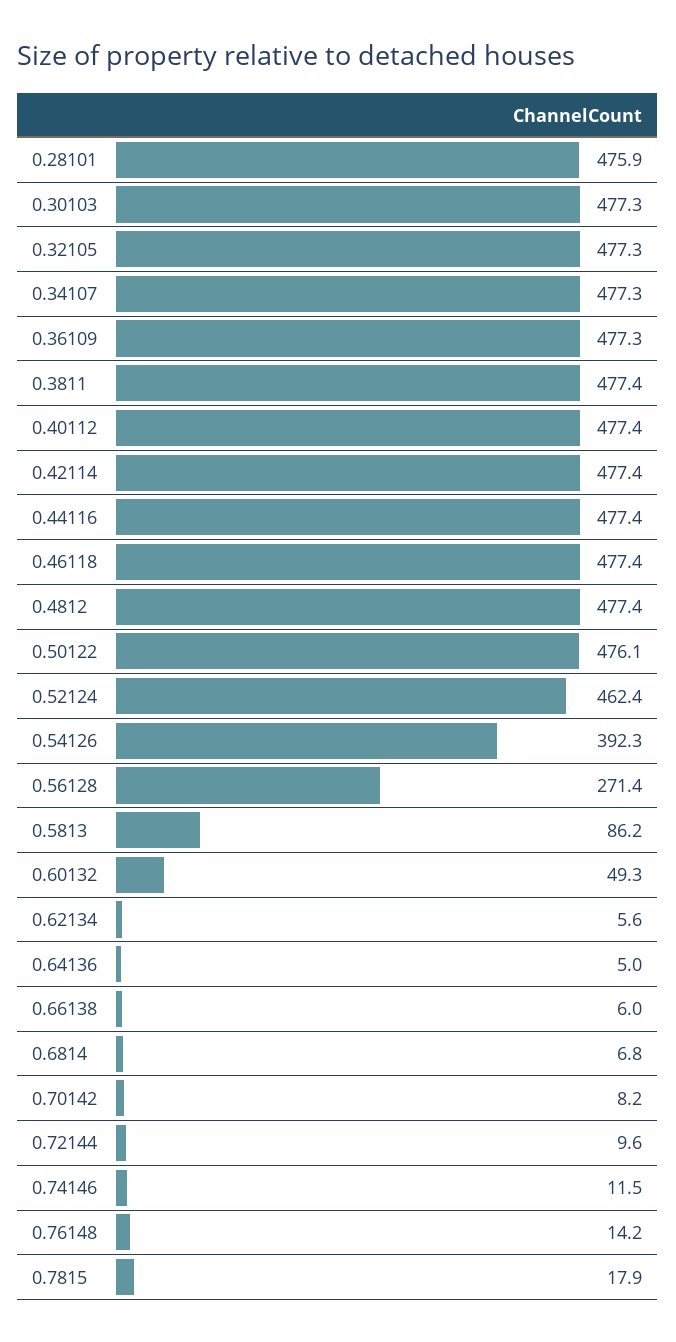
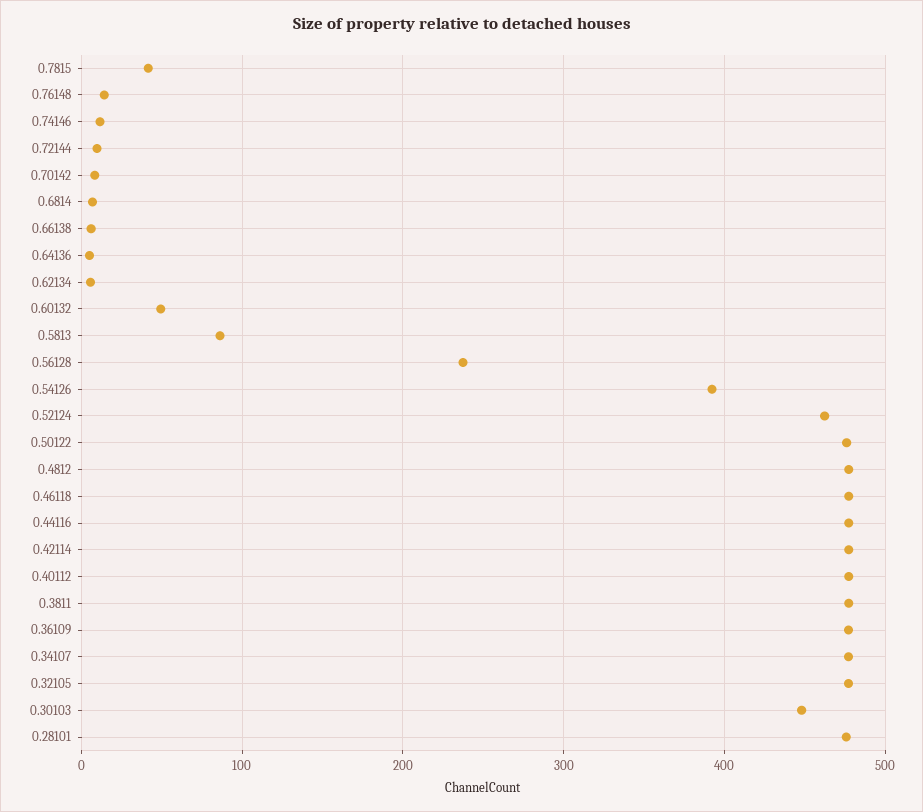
0.30103: 477.3 -> 450
0.56128: 271.4 -> 240
0.7815: 17.9 -> 40

